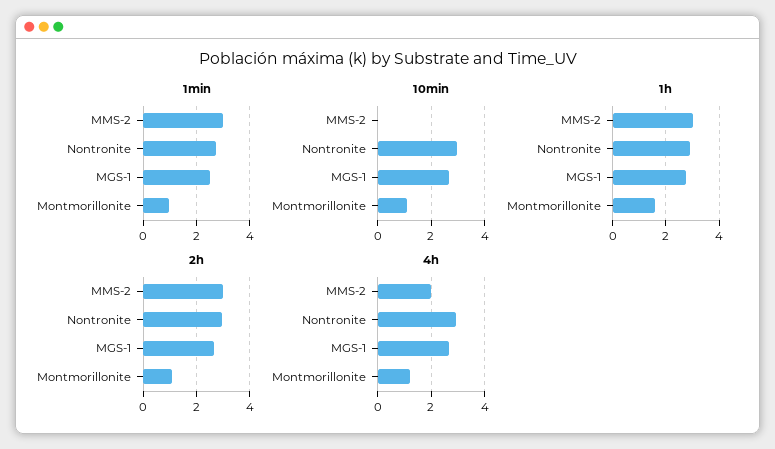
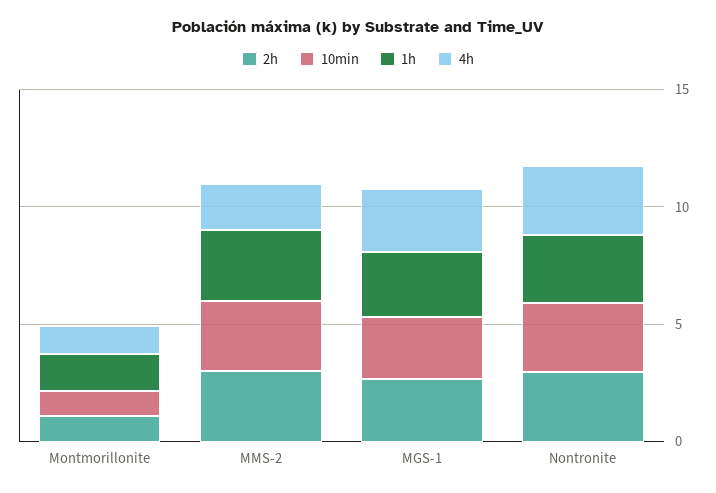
1min, MMS-2: 3 -> none
1min, Nontronite: 2.75 -> none
1min, MGS-1: 2.5 -> none
1min, Montmorillonite: 1 -> none
10min, MMS-2: 0 -> 3

